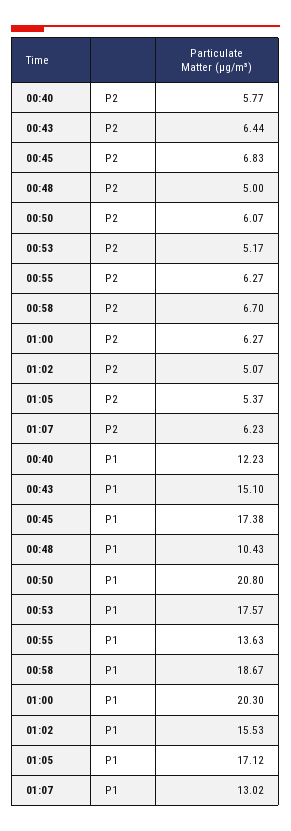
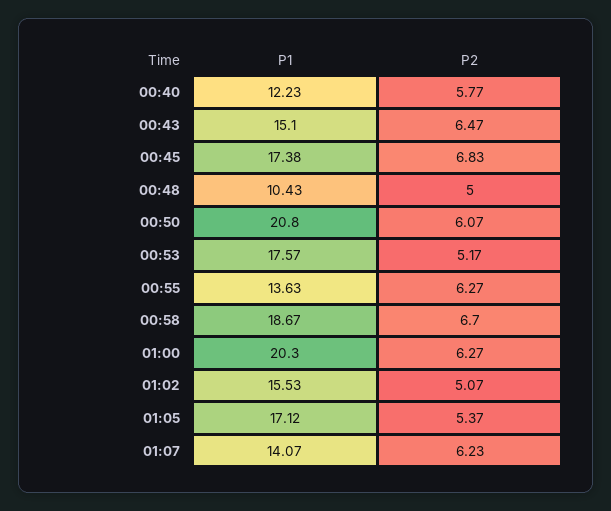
00:43, P2: 6.44 -> 6.47
01:07, P1: 13.02 -> 14.07

